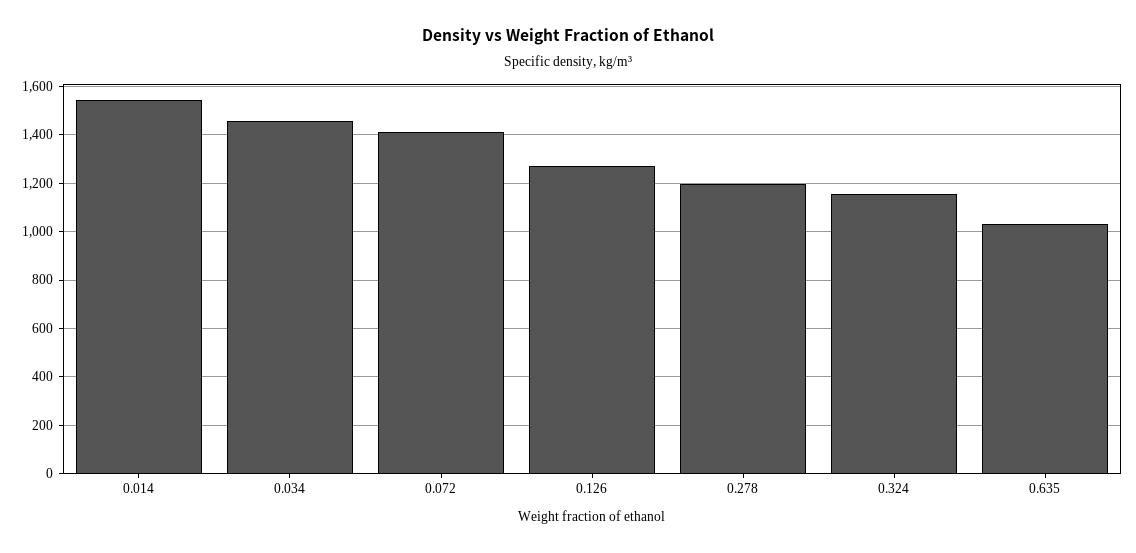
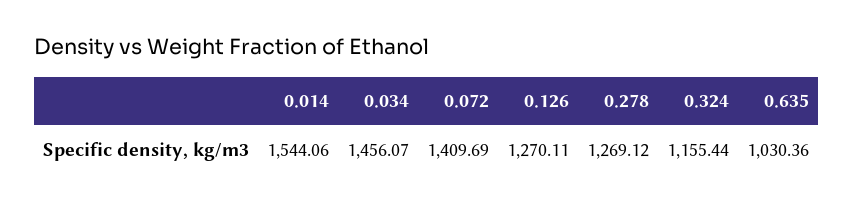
0.278: 1200 -> 1269.12

